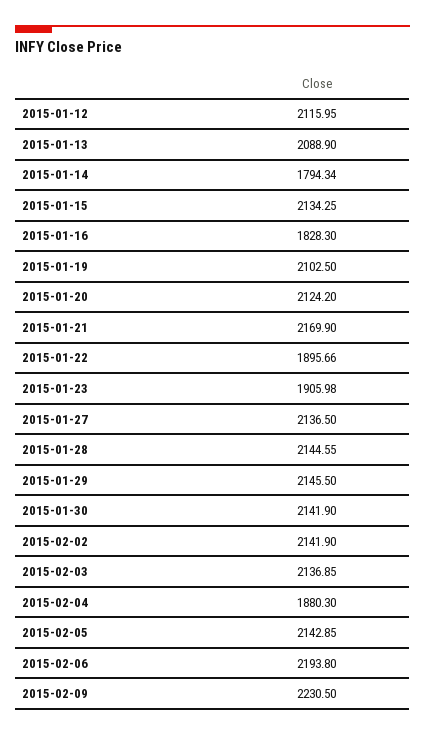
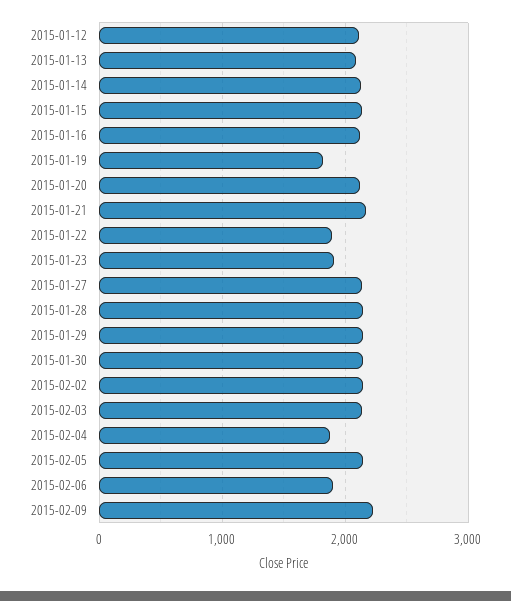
2015-01-14: 1794.34 -> 2100
2015-01-16: 1828.3 -> 2100
2015-01-19: 2102.5 -> 1800
2015-02-06: 2193.8 -> 1900

